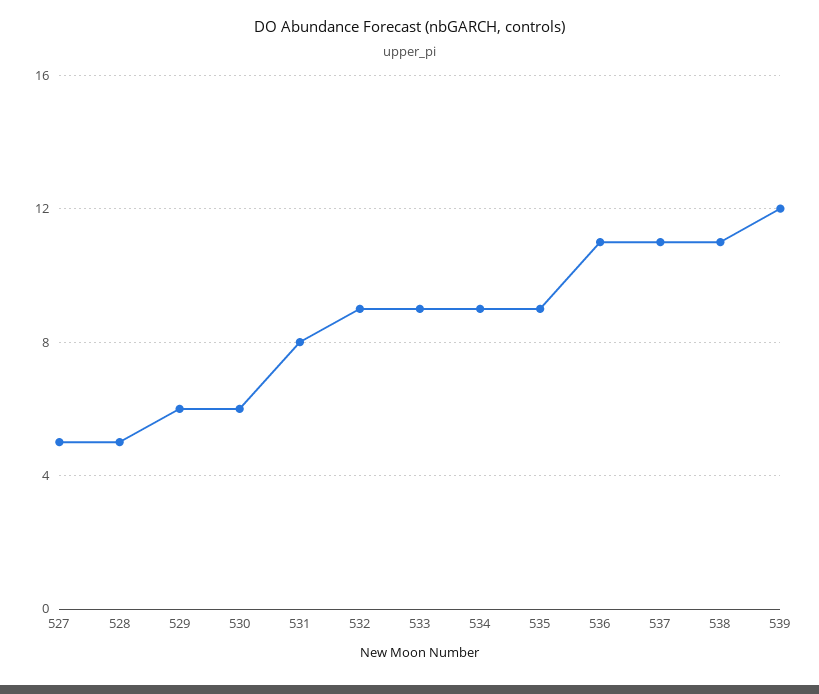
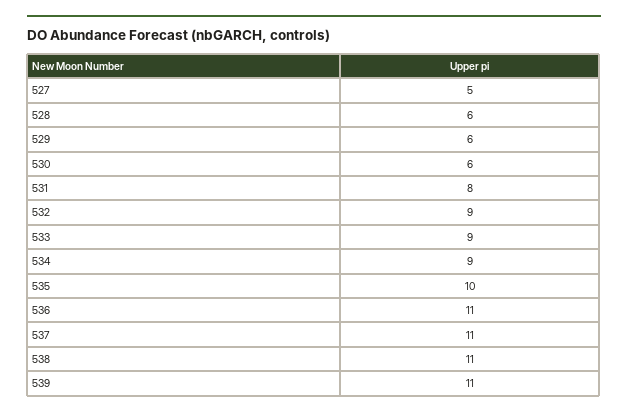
528: 5 -> 6
535: 9 -> 10
539: 12 -> 11

